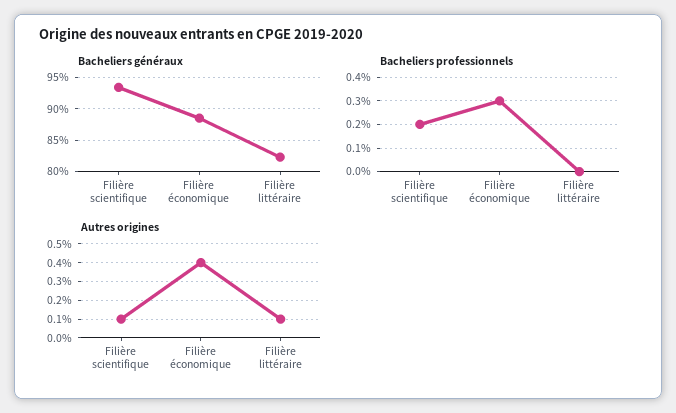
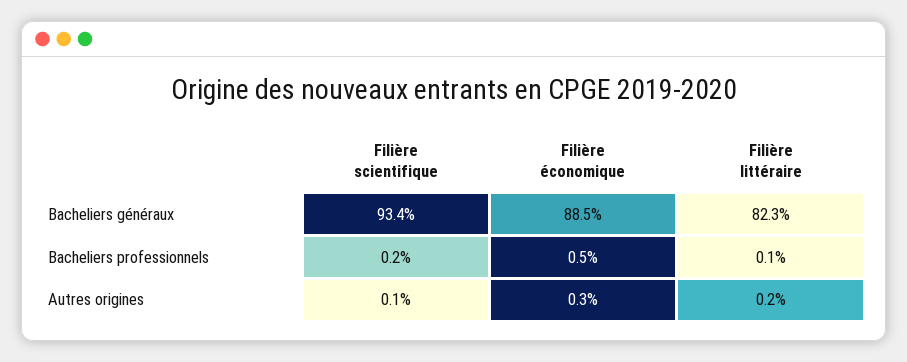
Bacheliers professionnels, Filière économique: 0.3 -> 0.5
Bacheliers professionnels, Filière littéraire: 0 -> 0.1
Autres origines, Filière économique: 0.4 -> 0.3
Autres origines, Filière littéraire: 0.1 -> 0.2

